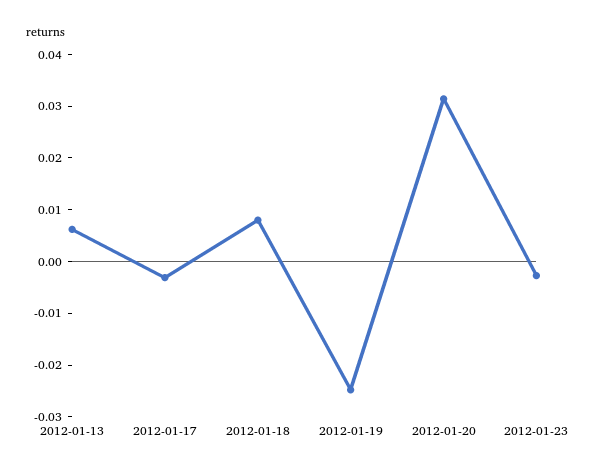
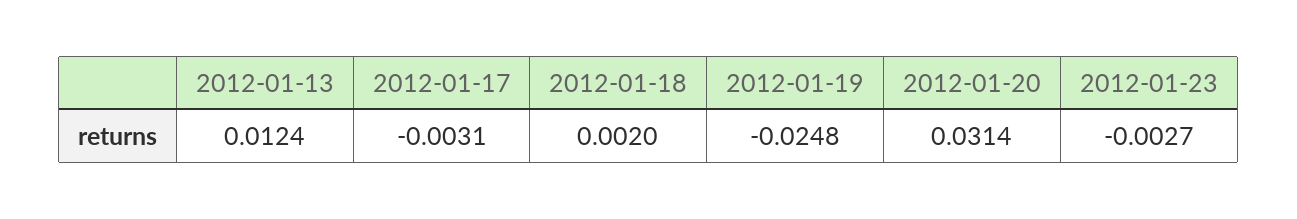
2012-01-13: 0.006 -> 0.0124
2012-01-18: 0.008 -> 0.002

